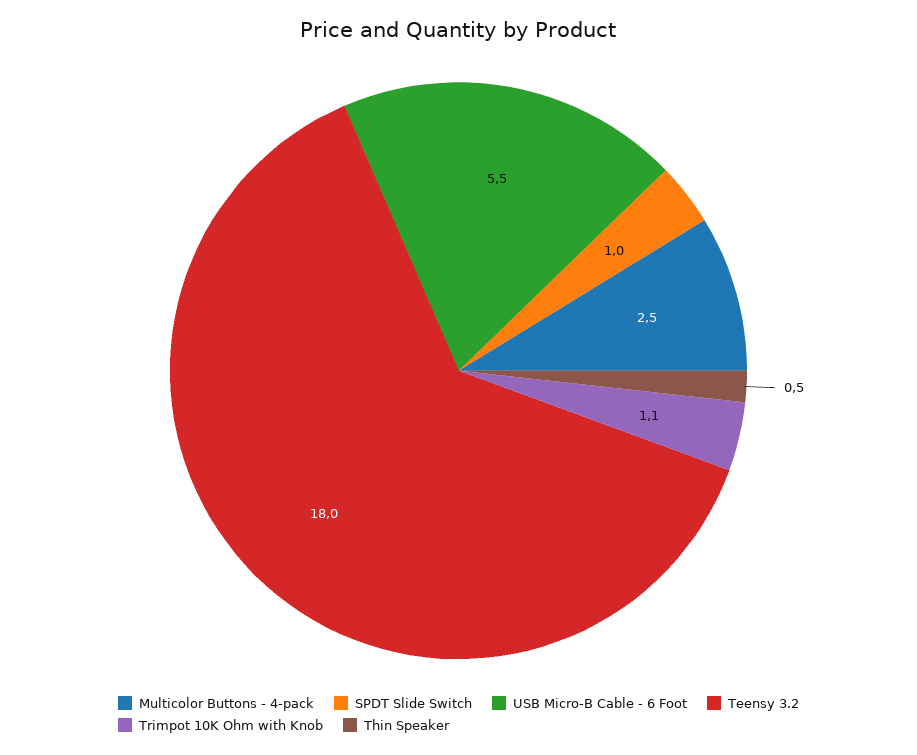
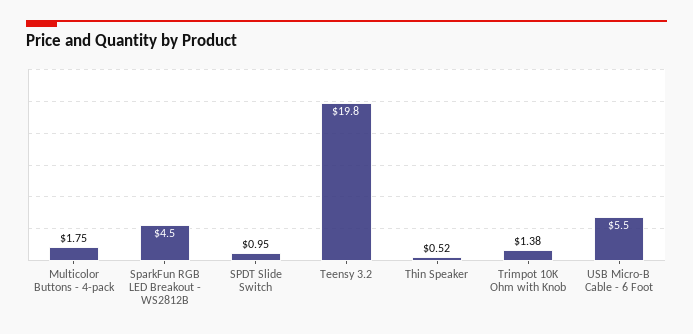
Multicolor Buttons - 4-pack: 2.5 -> 1.75
Teensy 3.2: 18 -> 19.8
Trimpot 10K Ohm with Knob: 1.1 -> 1.38
SparkFun RGB LED Breakout - WS2812B: none -> 4.5

